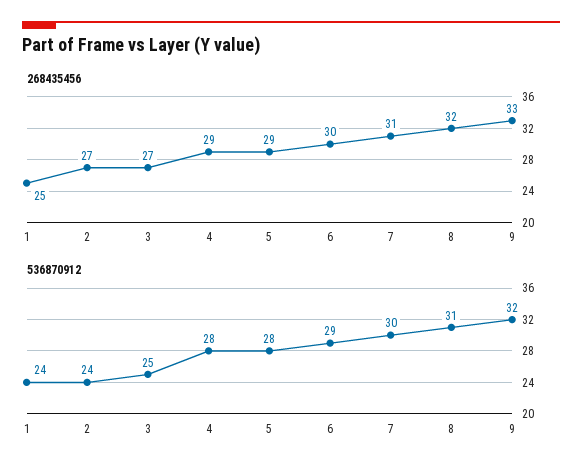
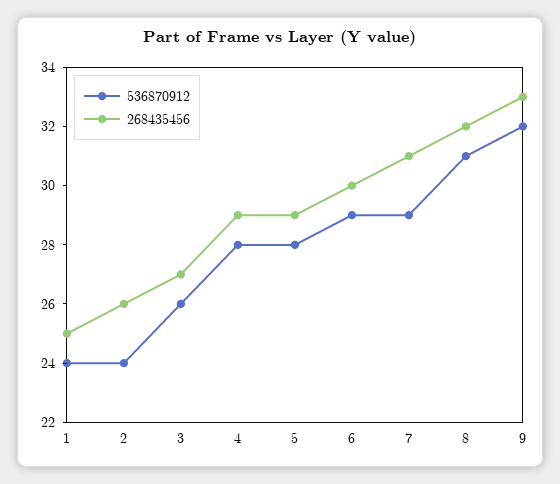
268435456, 2: 27 -> 26
536870912, 3: 25 -> 26
536870912, 7: 30 -> 29

